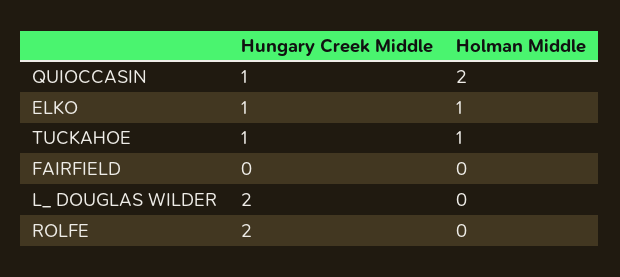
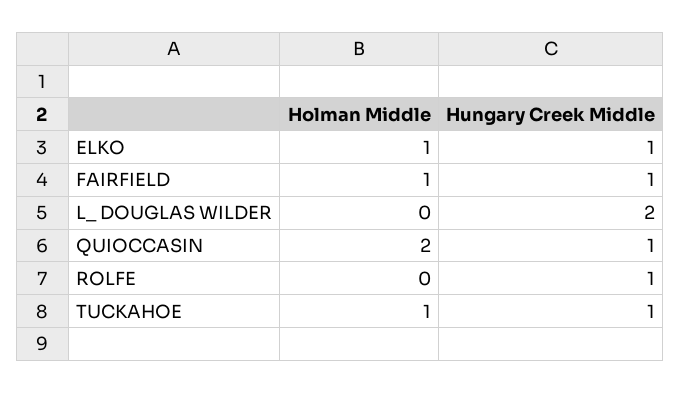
Hungary Creek Middle, FAIRFIELD: 0 -> 1
Holman Middle, FAIRFIELD: 0 -> 1
Hungary Creek Middle, ROLFE: 2 -> 1

